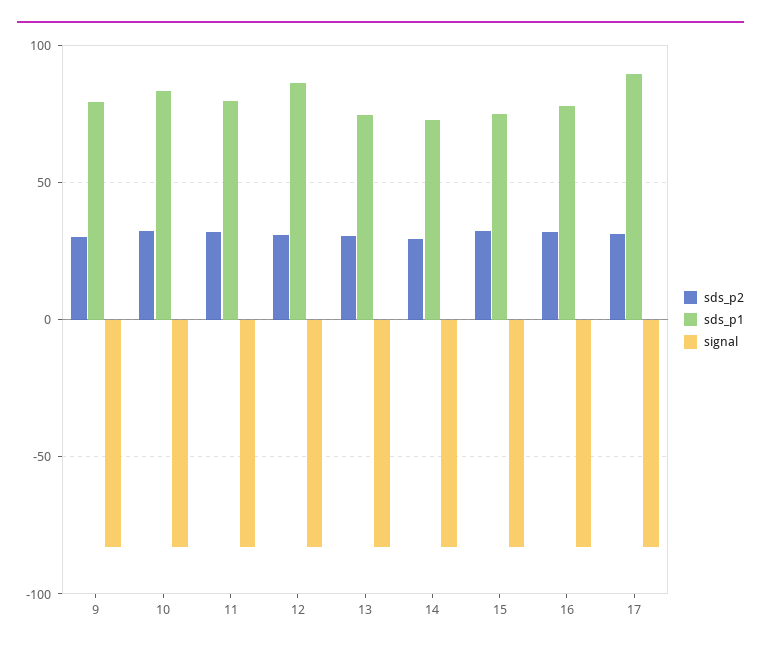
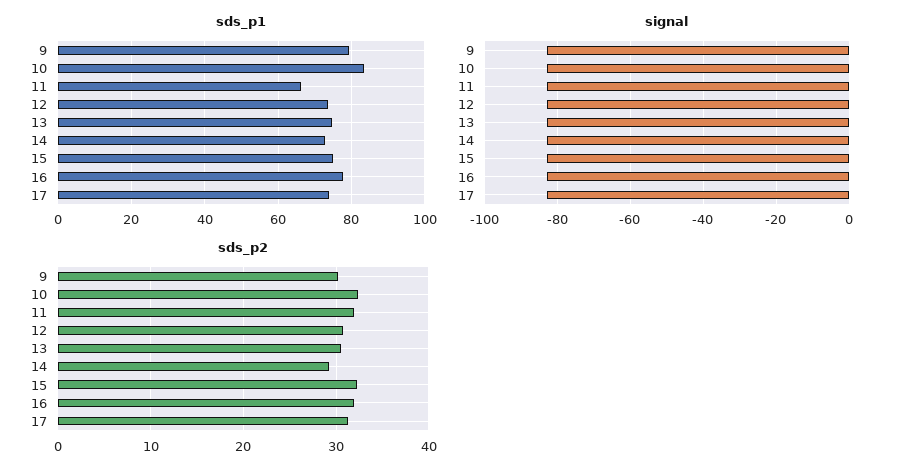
sds_p1, 11: 80 -> 66
sds_p1, 12: 85 -> 74
sds_p1, 17: 90 -> 74

